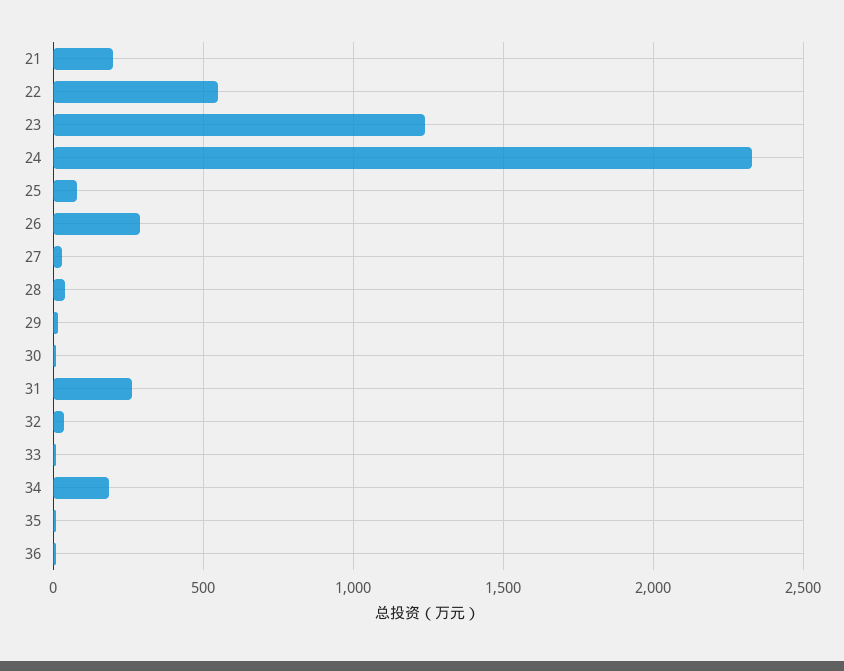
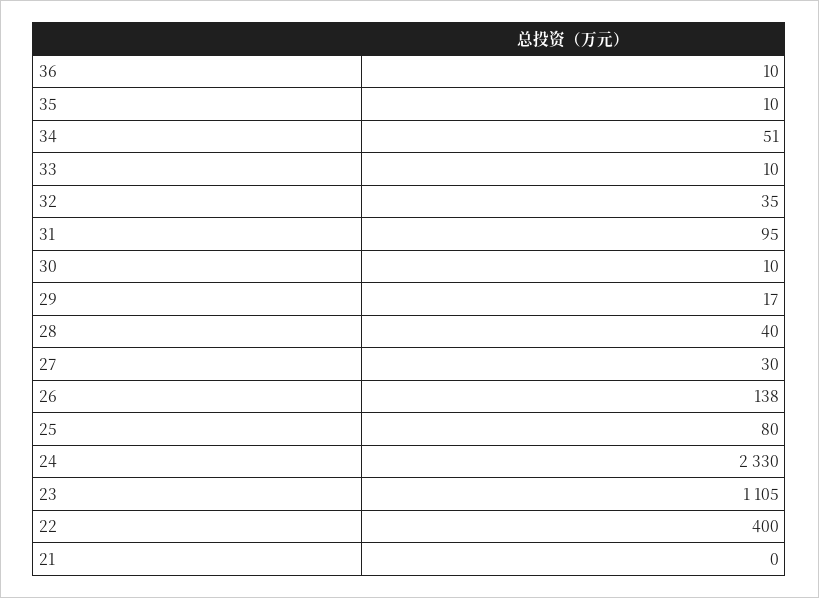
21: 200 -> 0
22: 550 -> 400
23: 1250 -> 1105
26: 300 -> 138
31: 250 -> 95
34: 200 -> 51

